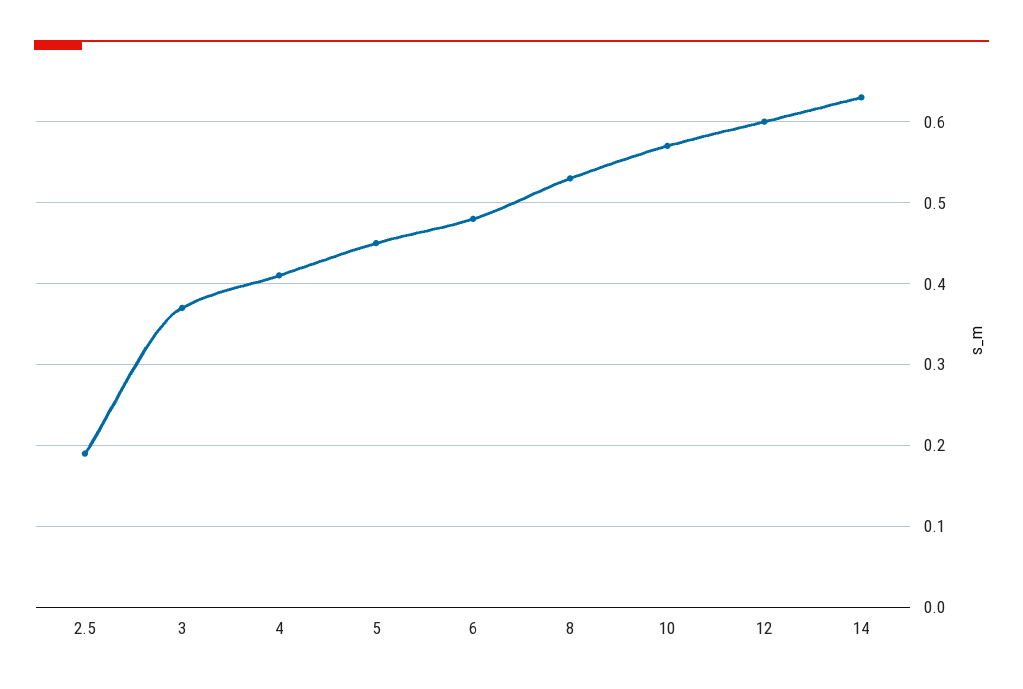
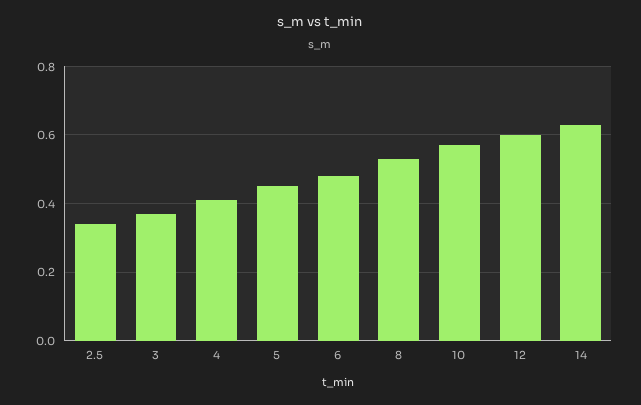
2.5: 0.19 -> 0.35

